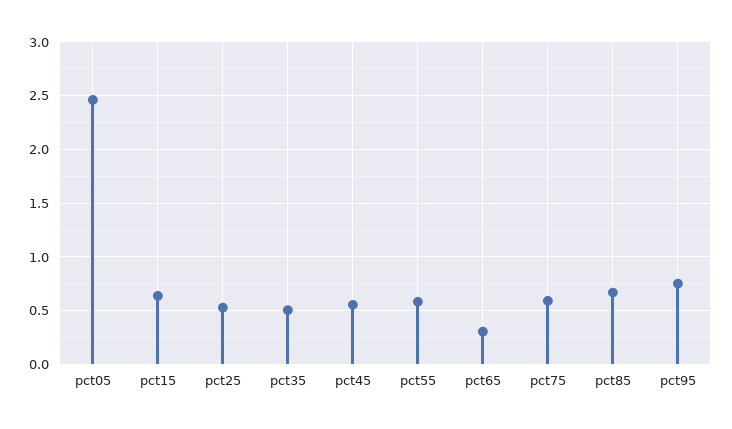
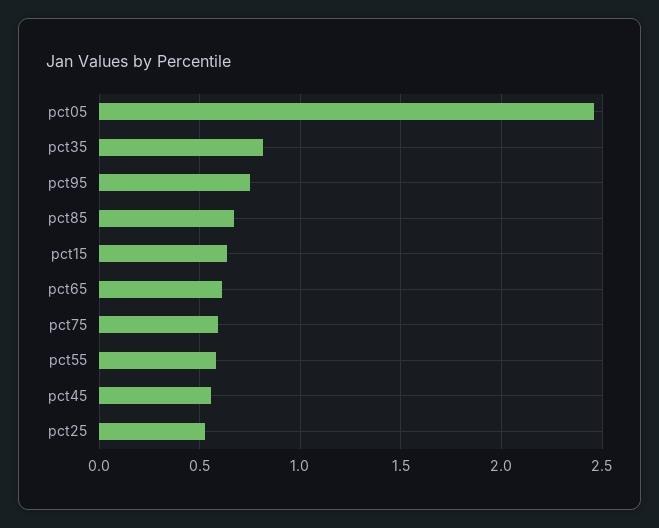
pct35: 0.5 -> 0.8
pct65: 0.3 -> 0.6

